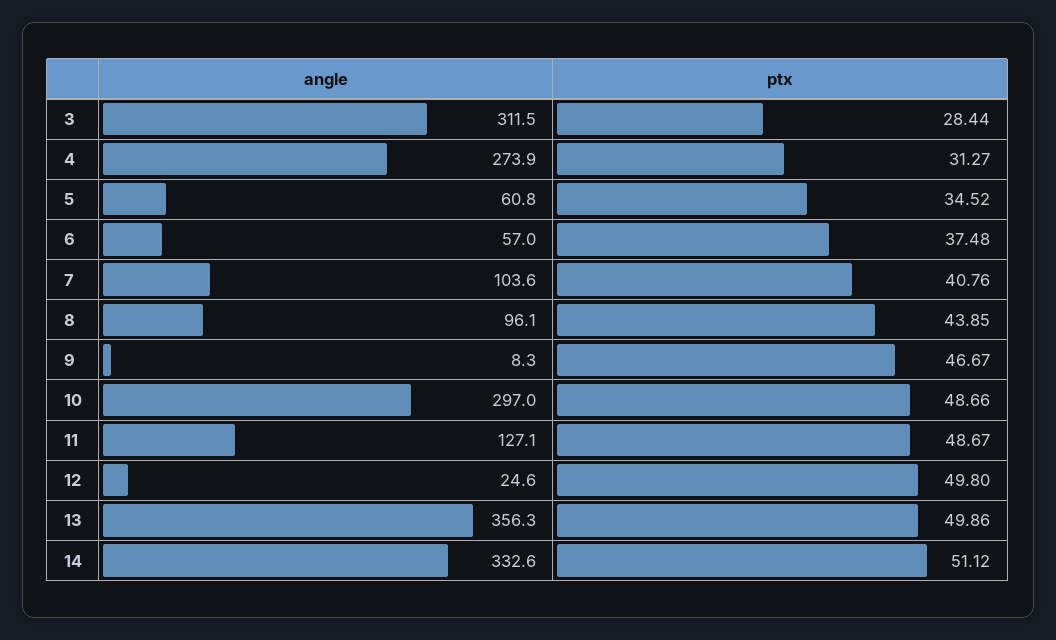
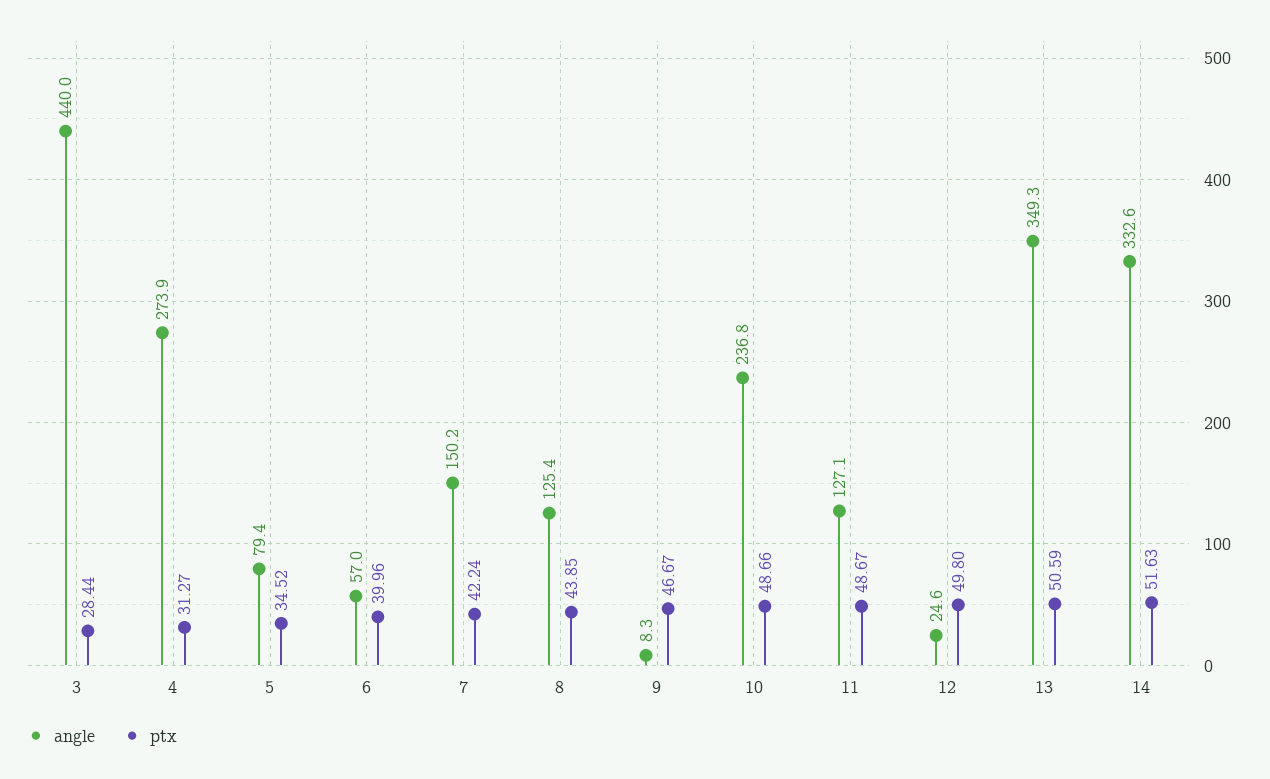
angle, 3: 311.5 -> 440
angle, 5: 60.8 -> 79.4
ptx, 6: 37.48 -> 39.96
angle, 7: 103.6 -> 150.2
ptx, 7: 40.76 -> 42.24
angle, 8: 96.1 -> 125.4
angle, 10: 297 -> 236.8
angle, 13: 356.3 -> 349.3
ptx, 13: 49.86 -> 50.59
ptx, 14: 51.12 -> 51.63

